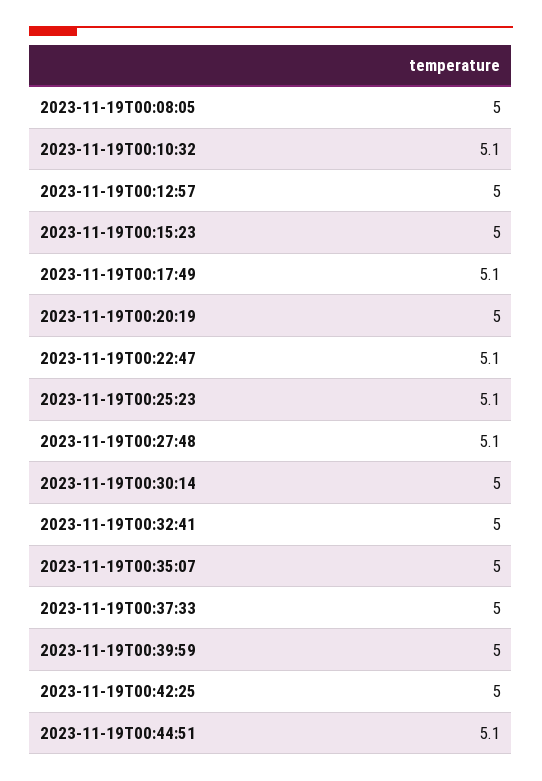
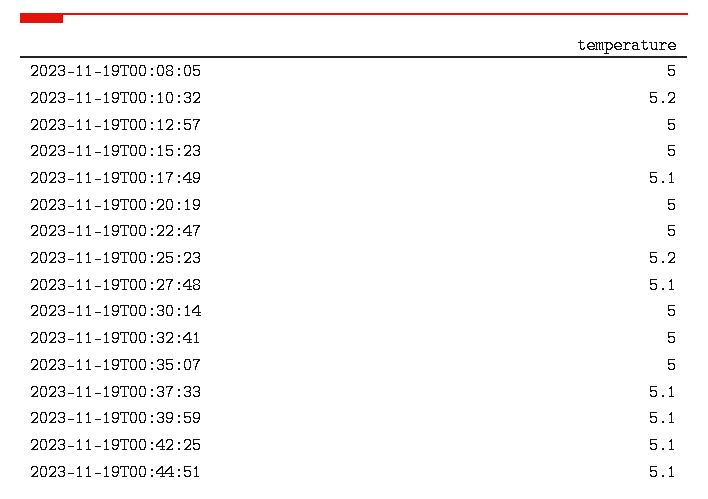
2023-11-19T00:10:32: 5.1 -> 5.2
2023-11-19T00:22:47: 5.1 -> 5
2023-11-19T00:25:23: 5.1 -> 5.2
2023-11-19T00:37:33: 5 -> 5.1
2023-11-19T00:39:59: 5 -> 5.1
2023-11-19T00:42:25: 5 -> 5.1

